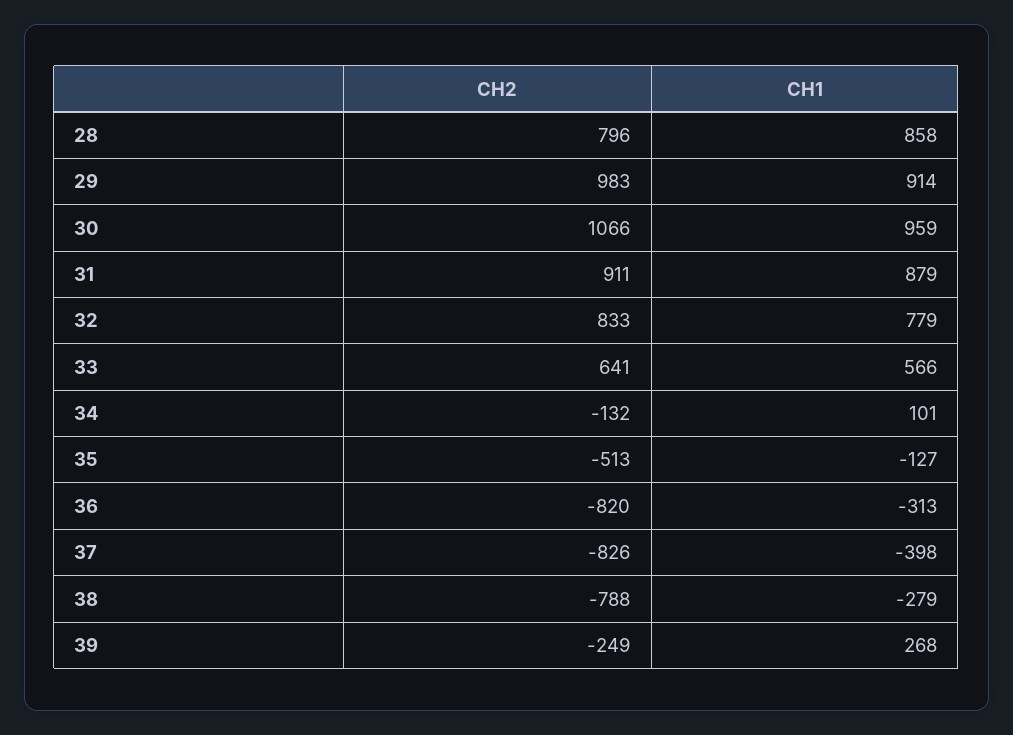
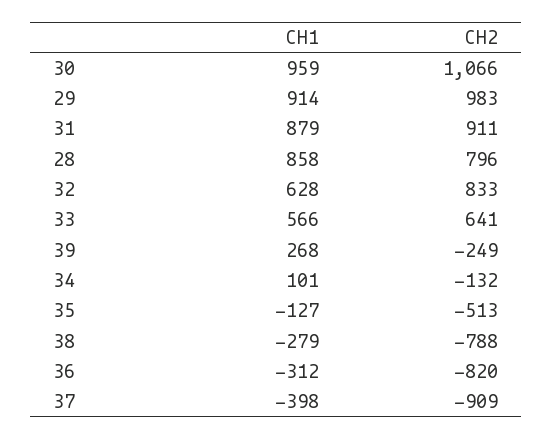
CH1, 32: 779 -> 628
CH1, 36: -313 -> -312
CH2, 37: -826 -> -909

